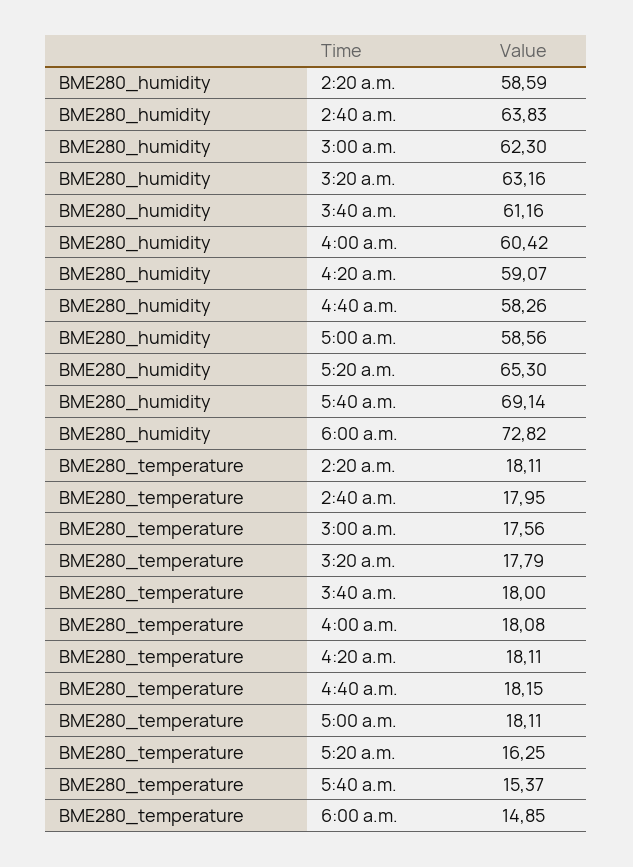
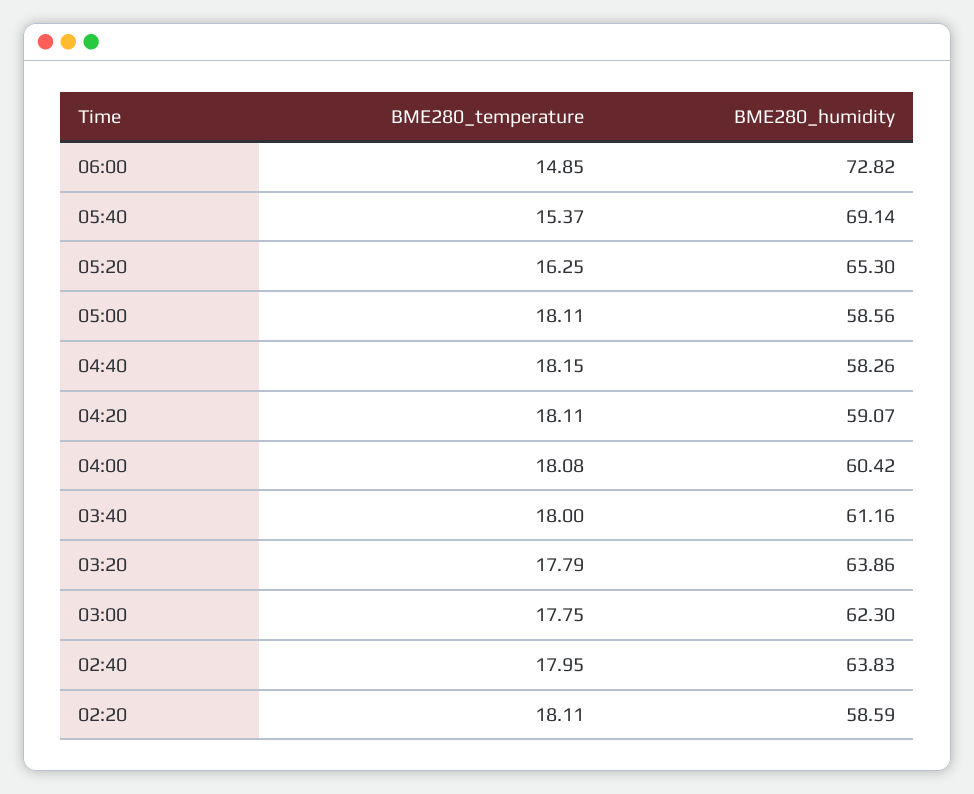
BME280_humidity, 3:20 a.m.: 63.16 -> 63.86
BME280_temperature, 3:00 a.m.: 17.56 -> 17.75

